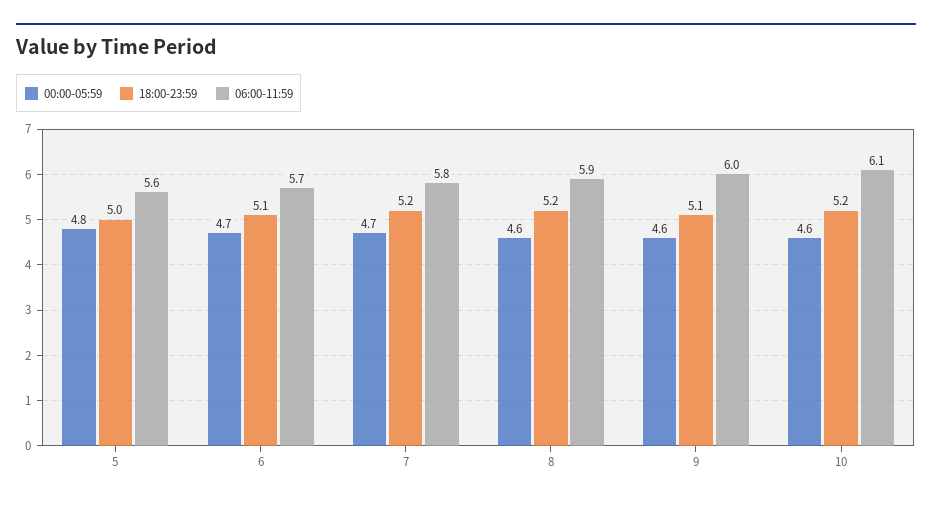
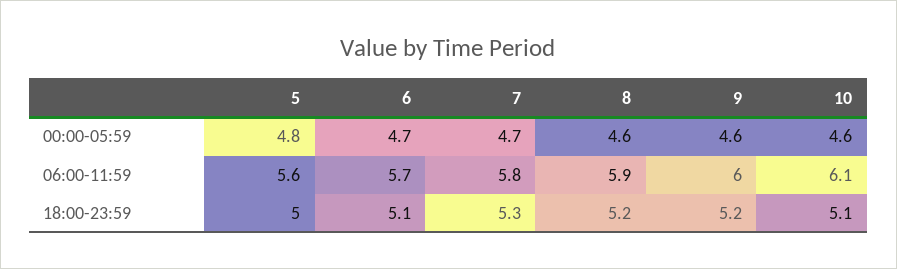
18:00-23:59, 7: 5.2 -> 5.3
18:00-23:59, 9: 5.1 -> 5.2
18:00-23:59, 10: 5.2 -> 5.1

